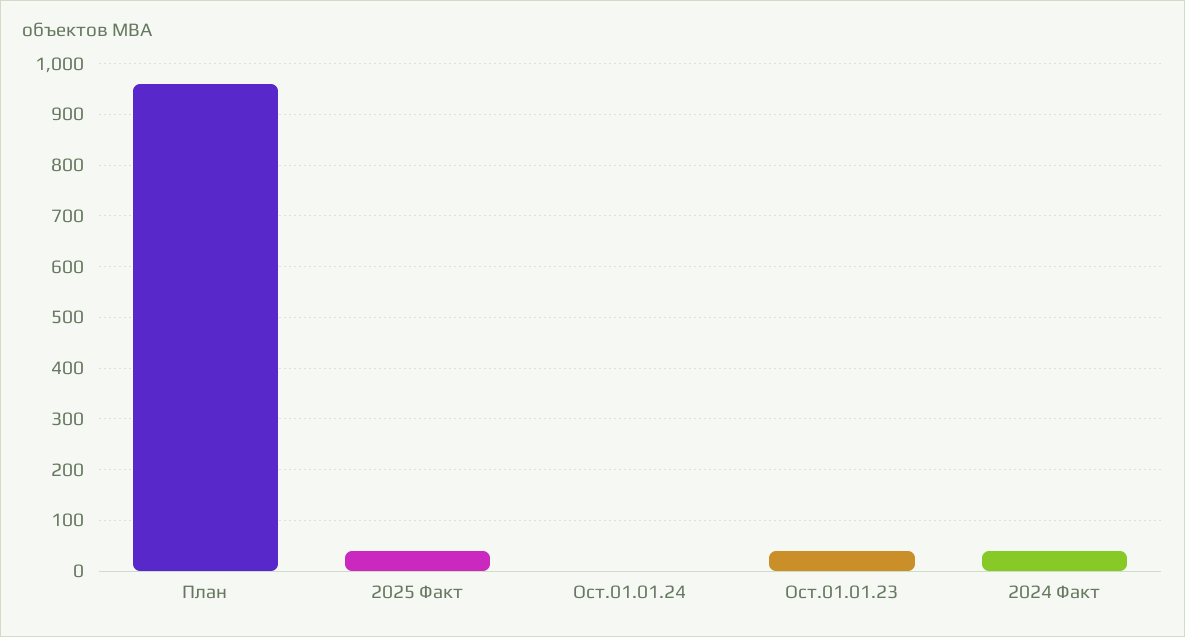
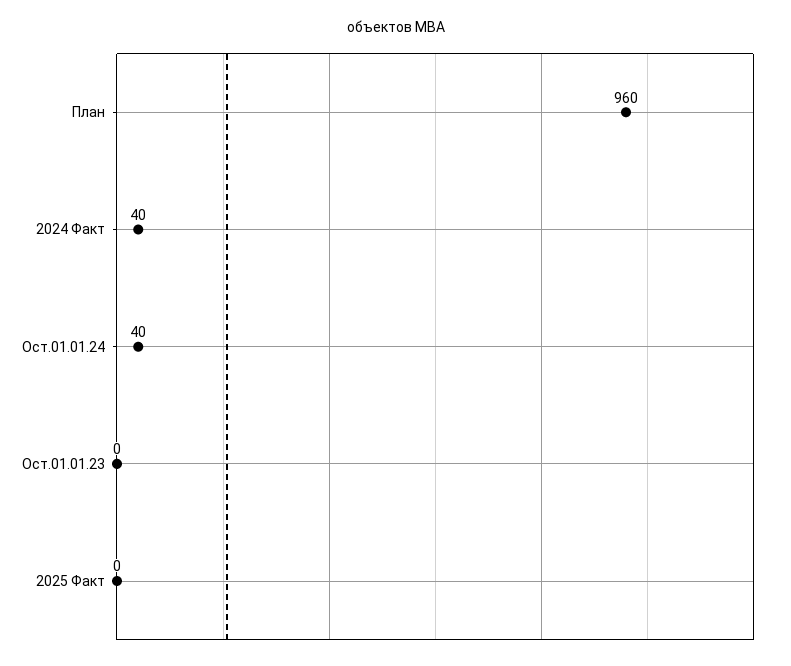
2025 Факт: 40 -> 0
Ост.01.01.24: 0 -> 40
Ост.01.01.23: 40 -> 0

